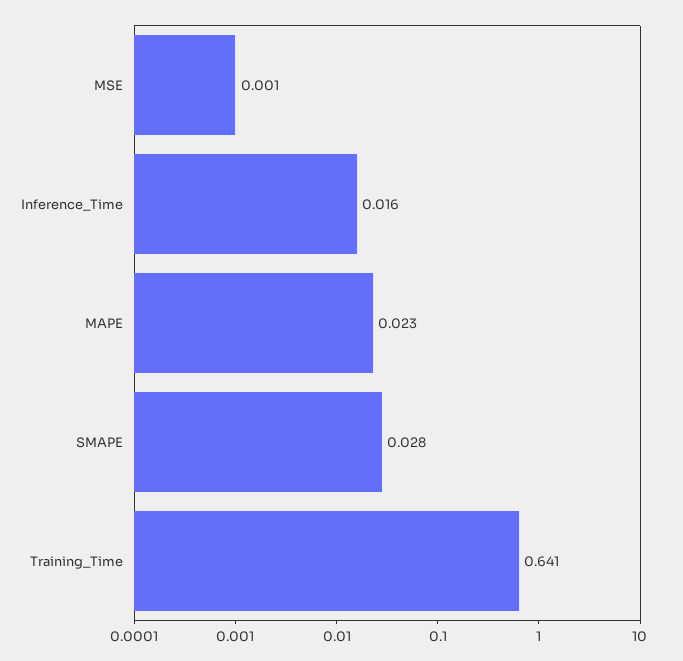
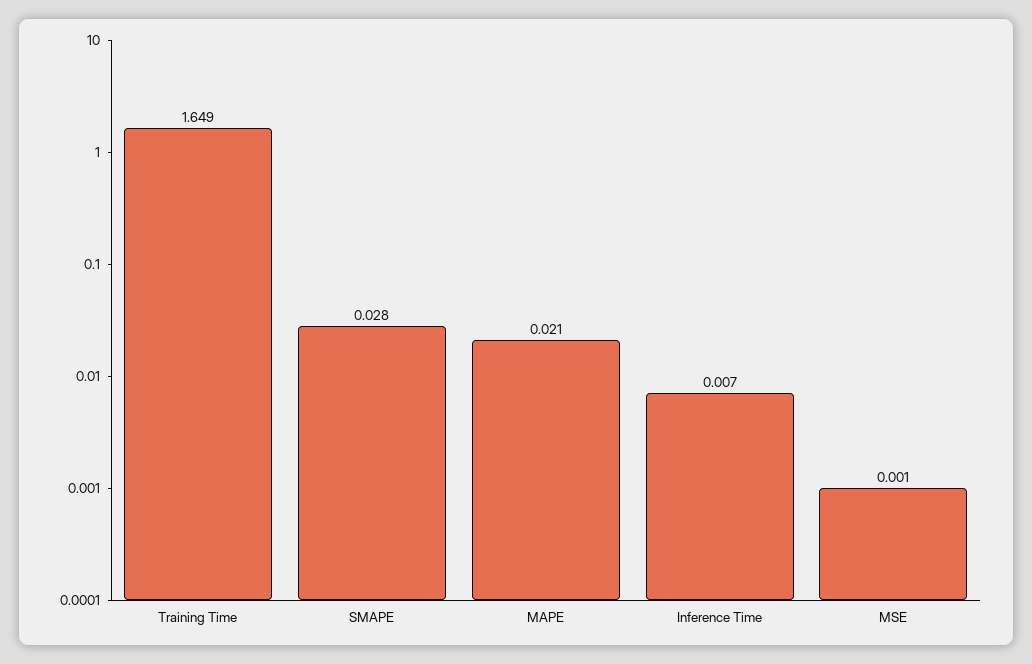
Inference_Time: 0.016 -> 0.007
MAPE: 0.023 -> 0.021
Training_Time: 0.641 -> 1.649

